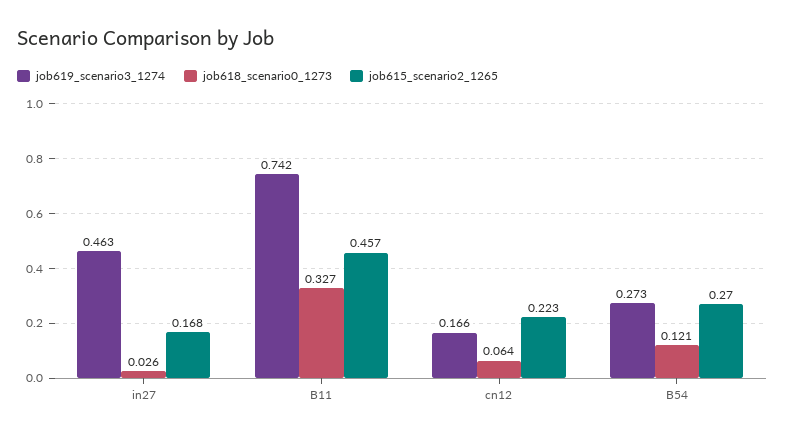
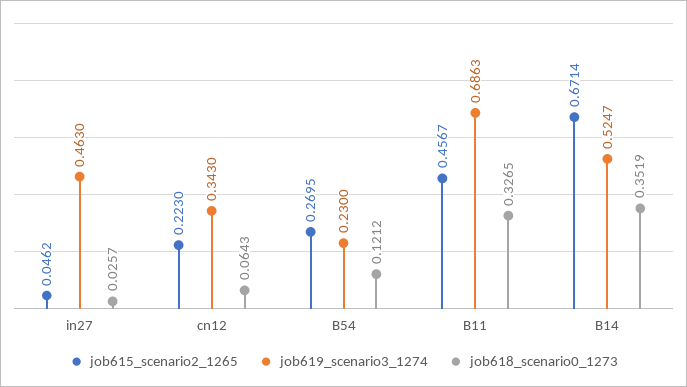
job615_scenario2_1265, in27: 0.168 -> 0.0462
job619_scenario3_1274, B11: 0.742 -> 0.6863
job619_scenario3_1274, cn12: 0.166 -> 0.343
job619_scenario3_1274, B54: 0.273 -> 0.23
job615_scenario2_1265, B14: none -> 0.6714
job619_scenario3_1274, B14: none -> 0.5247
job618_scenario0_1273, B14: none -> 0.3519

